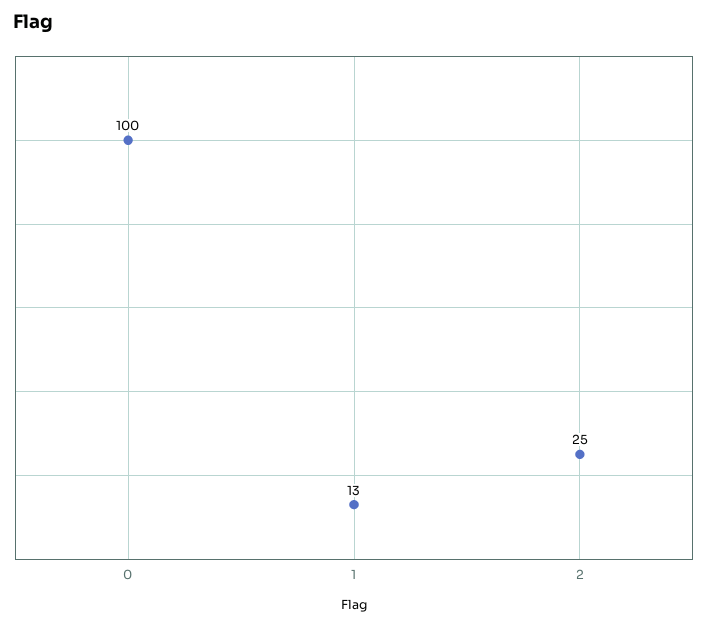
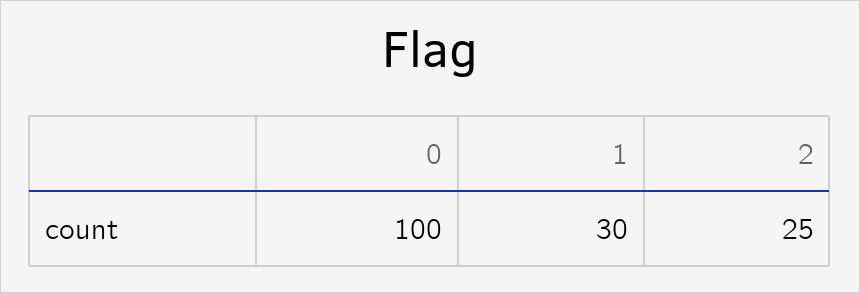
1: 13 -> 30

